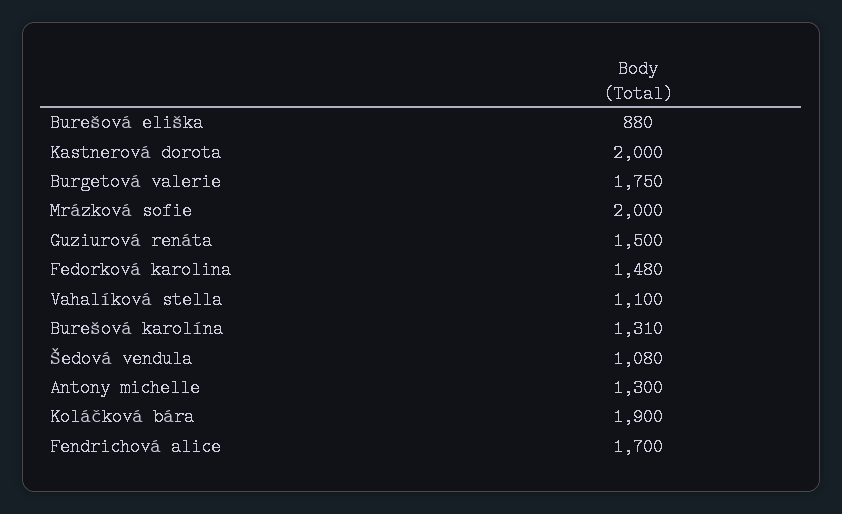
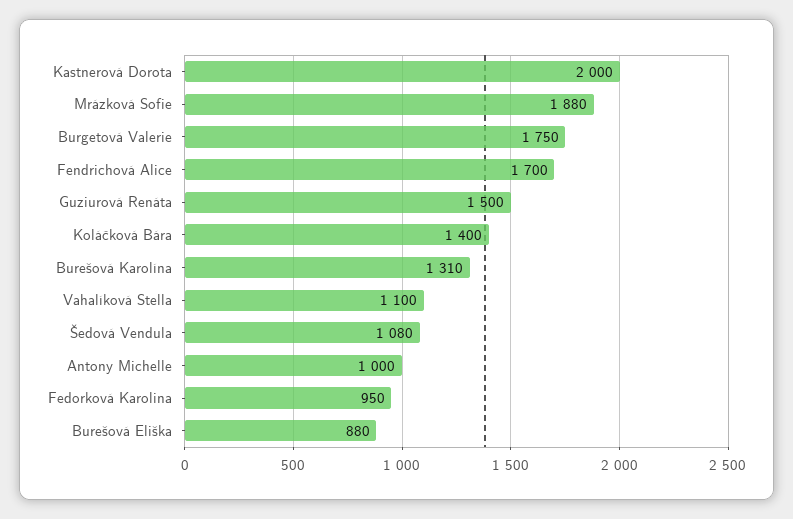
Mrázková sofie: 2000 -> 1880
Fedorková karolina: 1480 -> 950
Antony michelle: 1300 -> 1000
Koláčková bára: 1900 -> 1400

